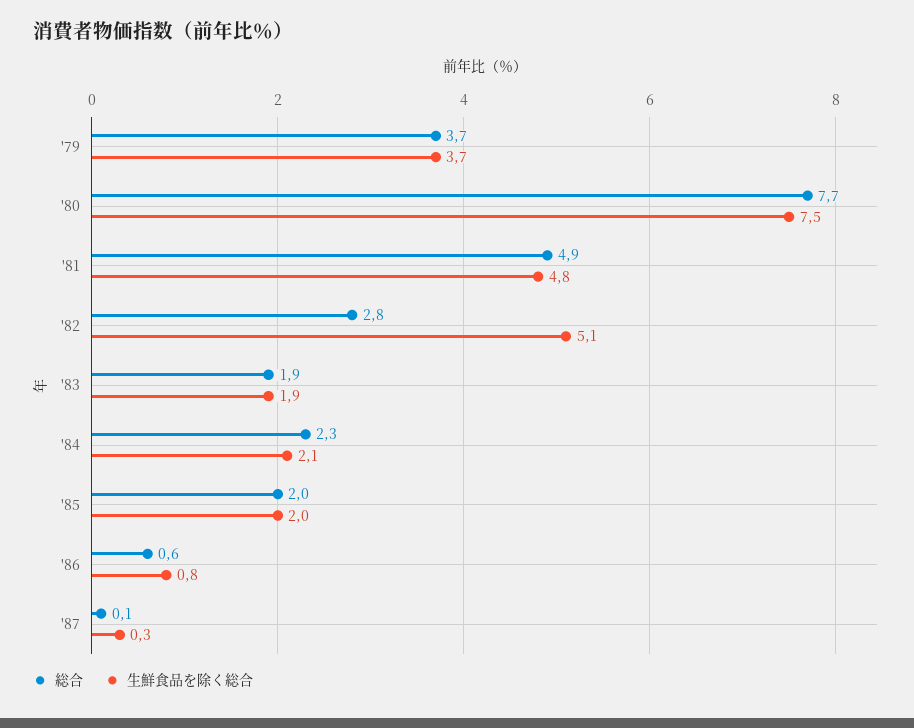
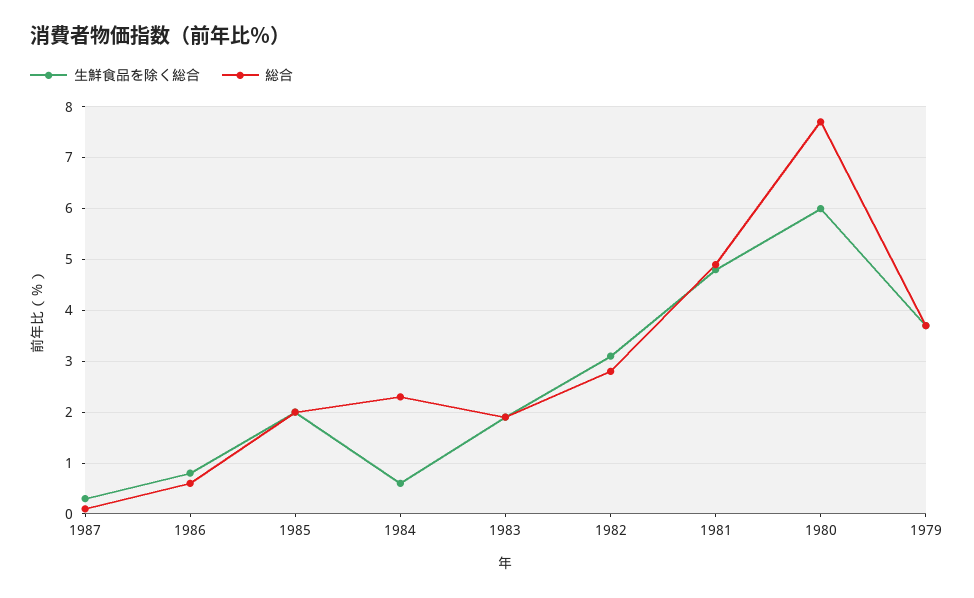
生鮮食品を除く総合, '80: 7.5 -> 6
生鮮食品を除く総合, '82: 5.1 -> 3
生鮮食品を除く総合, '84: 2.1 -> 0.5

